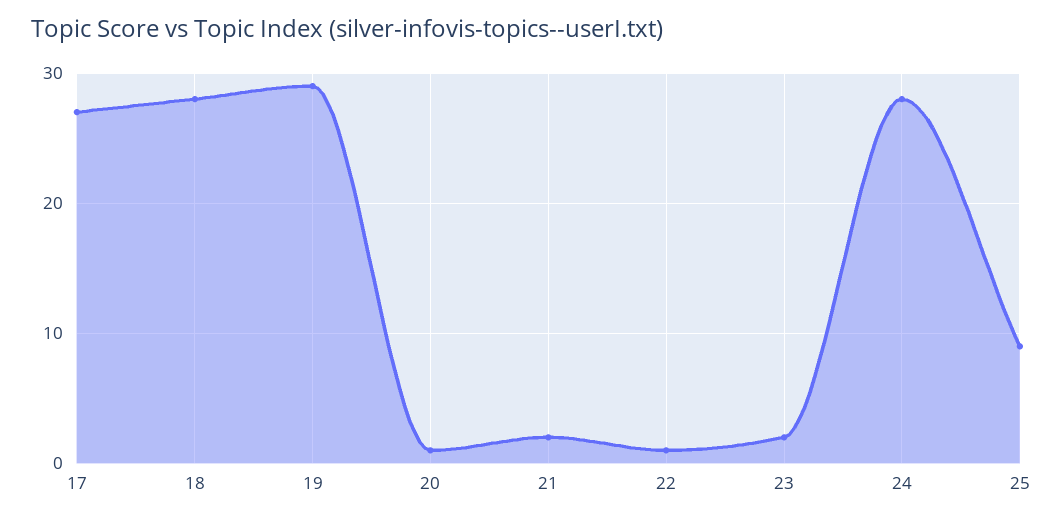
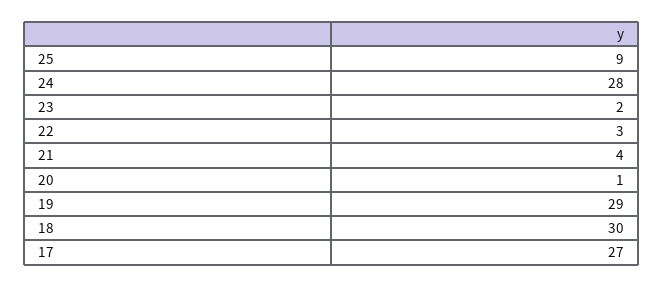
18: 28 -> 30
21: 2 -> 4
22: 1 -> 3

